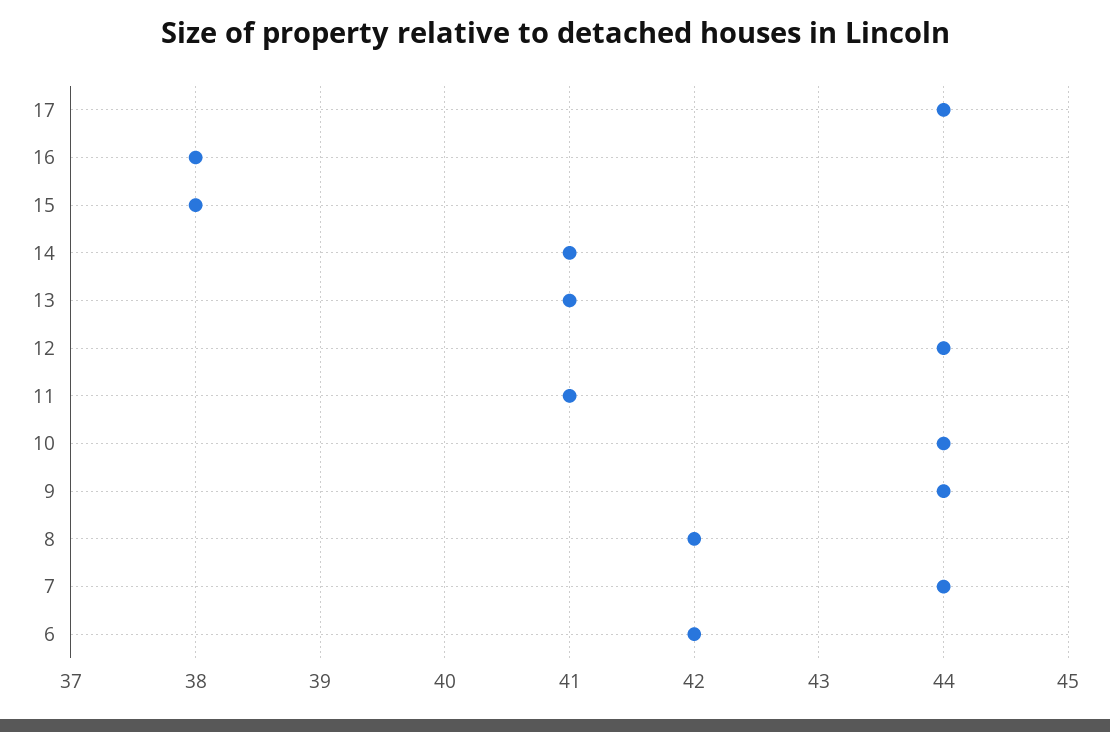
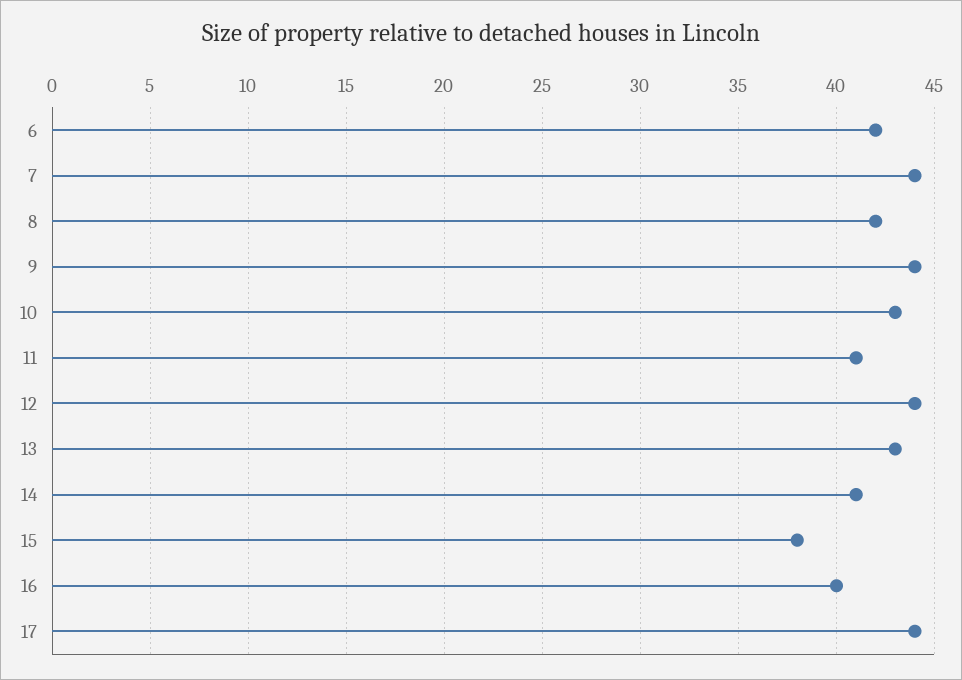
16: 38 -> 40
13: 41 -> 43
10: 44 -> 43

